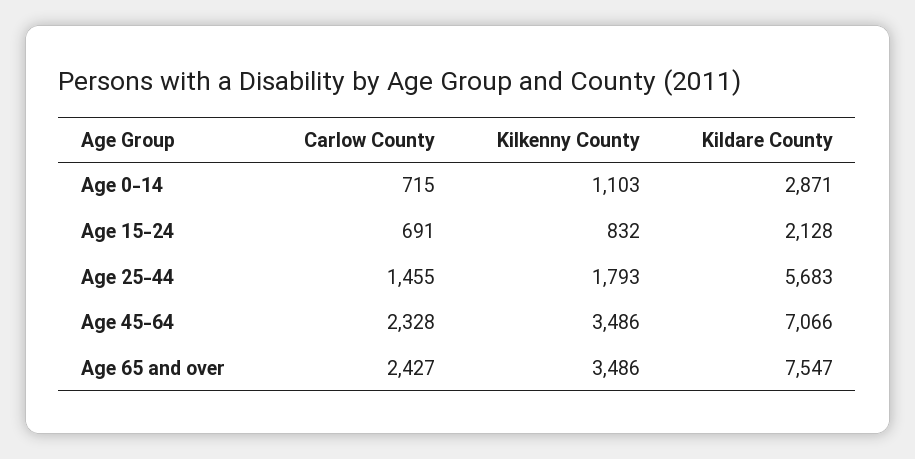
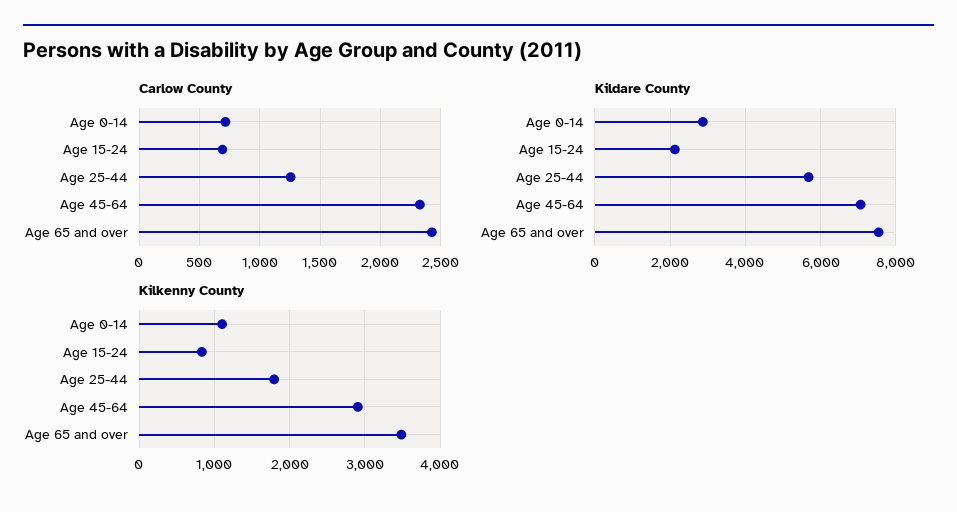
Carlow County, Age 25-44: 1455 -> 1250
Kilkenny County, Age 45-64: 3486 -> 2900

